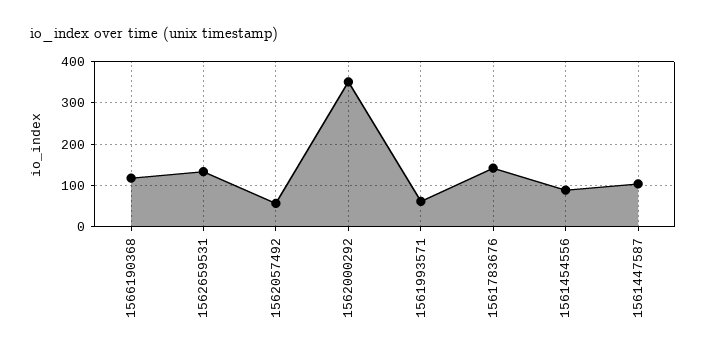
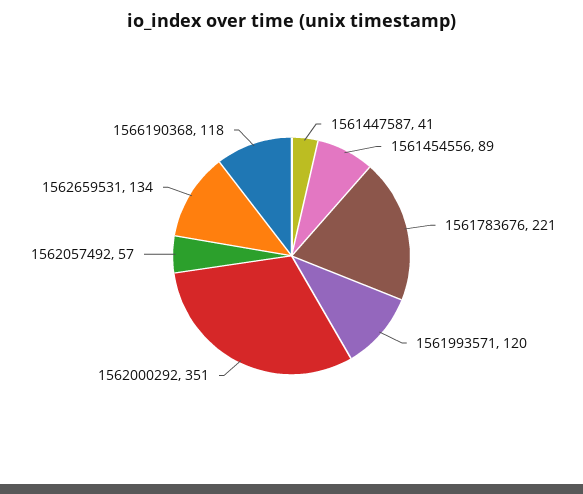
1561993571: 60 -> 120
1561783676: 140 -> 221
1561447587: 100 -> 41

